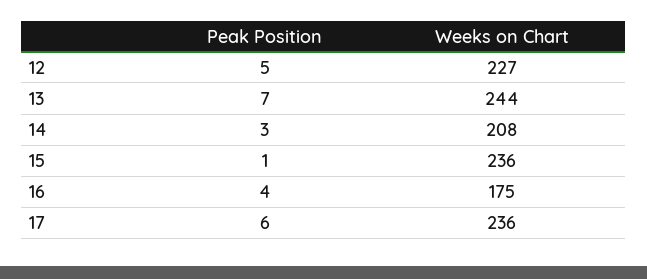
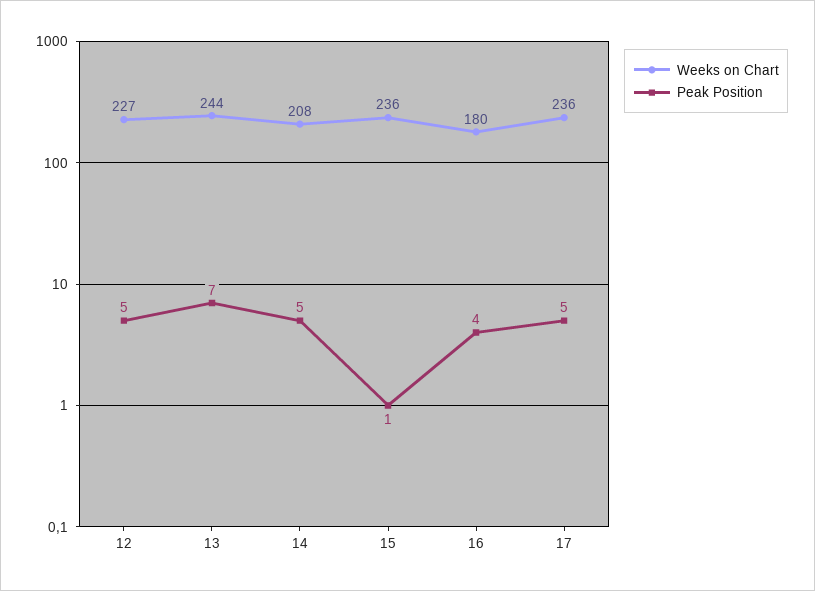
Peak Position, 14: 3 -> 5
Weeks on Chart, 16: 175 -> 180
Peak Position, 17: 6 -> 5

